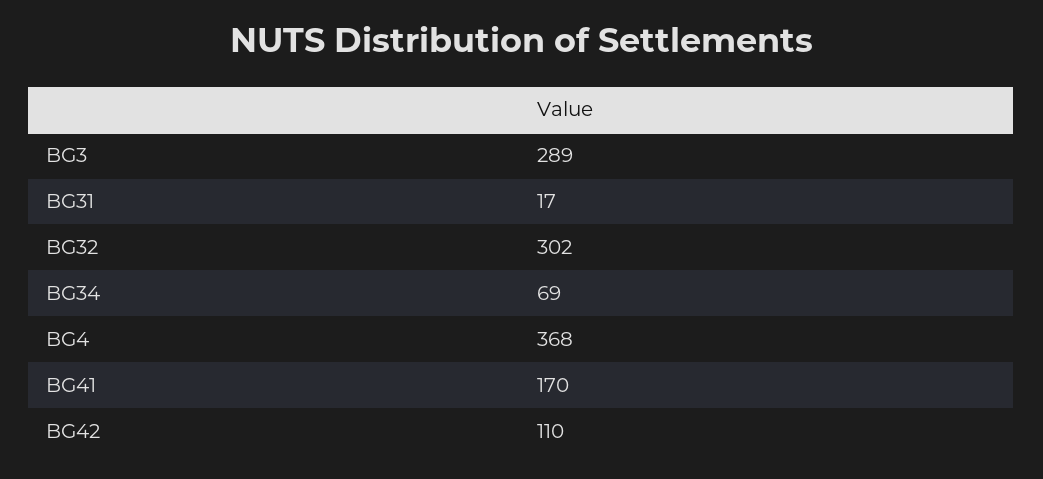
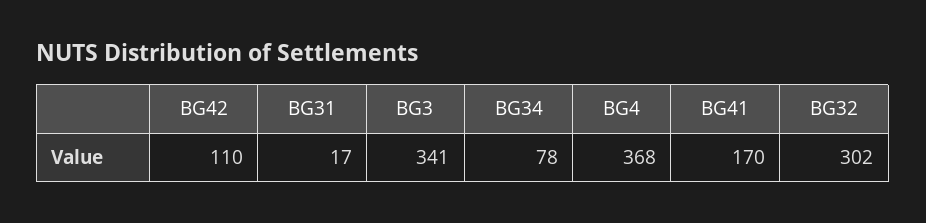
BG3: 289 -> 341
BG34: 69 -> 78

